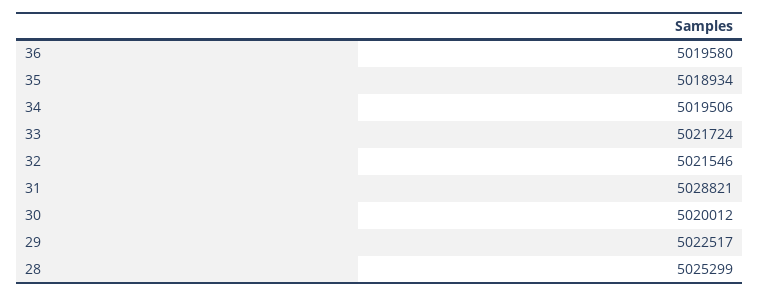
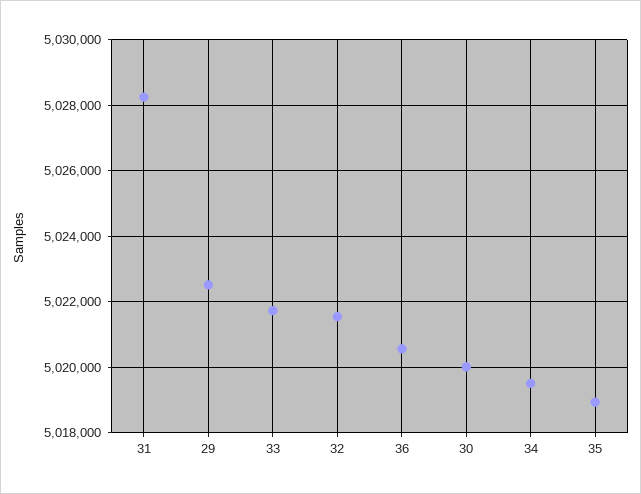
36: 5019580 -> 5020600
31: 5028821 -> 5028200
28: 5025299 -> none

